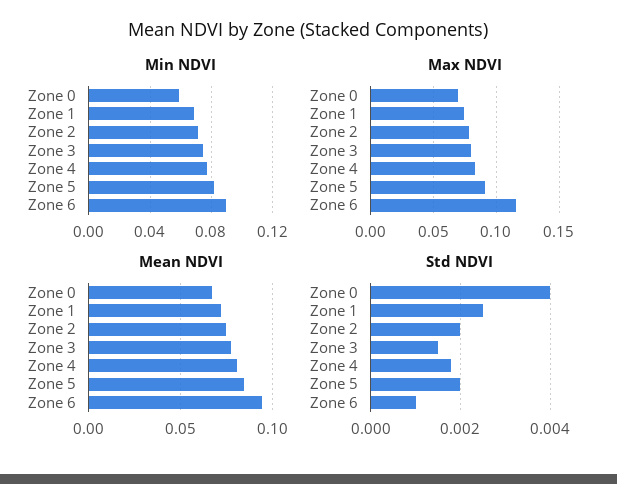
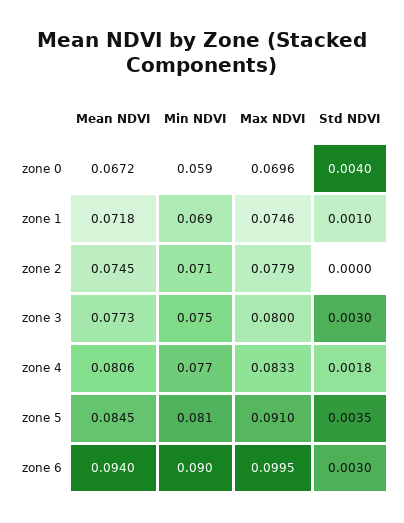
Max NDVI, Zone 6: 0.115 -> 0.0995
Std NDVI, Zone 1: 0.0025 -> 0.001
Std NDVI, Zone 2: 0.002 -> 0
Std NDVI, Zone 3: 0.0015 -> 0.003
Std NDVI, Zone 5: 0.002 -> 0.0035
Std NDVI, Zone 6: 0.001 -> 0.003

